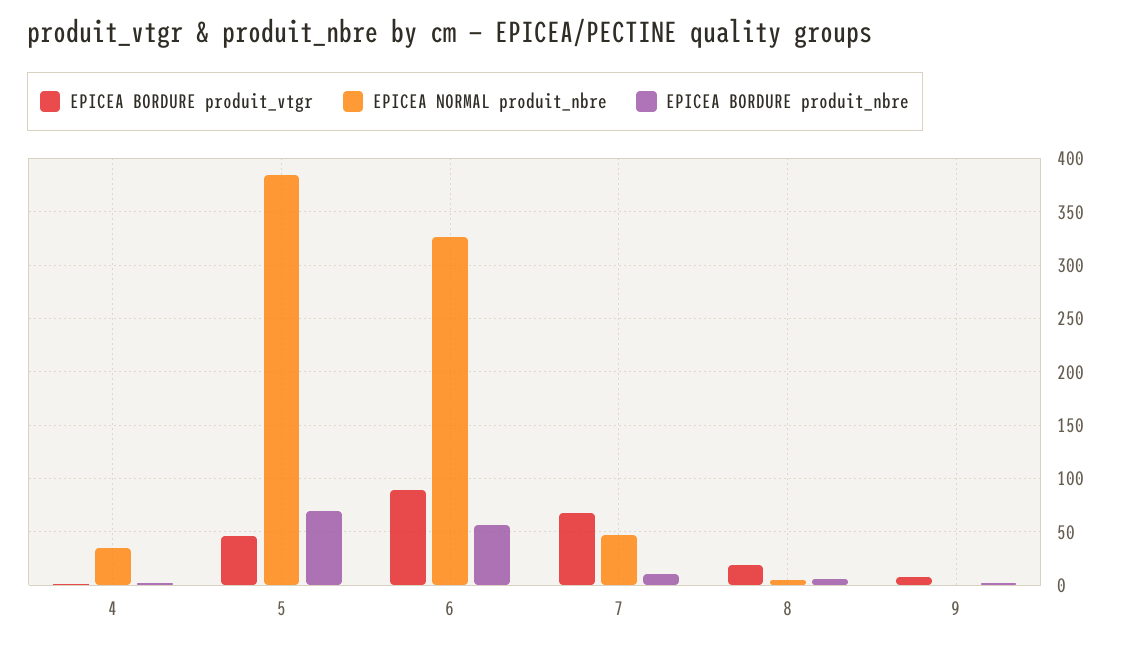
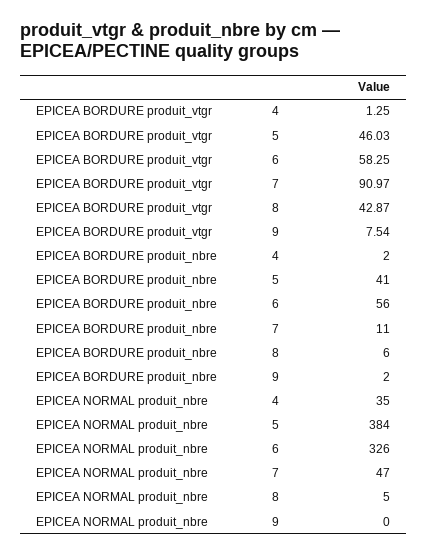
EPICEA BORDURE produit_nbre, 5: 70 -> 41
EPICEA BORDURE produit_vtgr, 6: 90 -> 58.25
EPICEA BORDURE produit_vtgr, 7: 70 -> 90.97
EPICEA BORDURE produit_vtgr, 8: 20 -> 42.87

